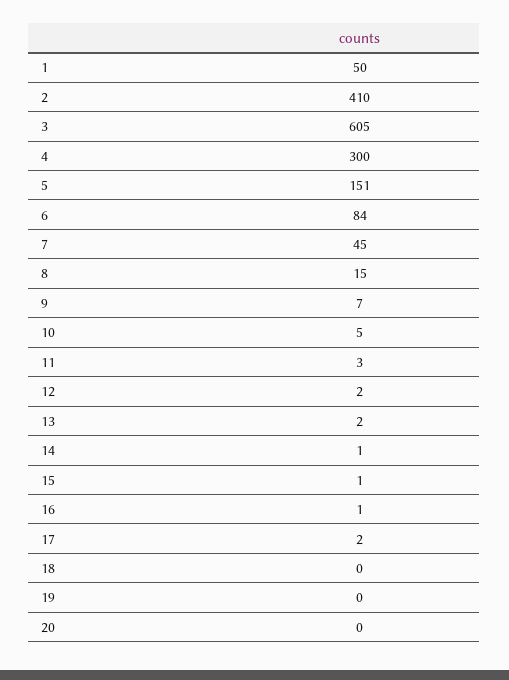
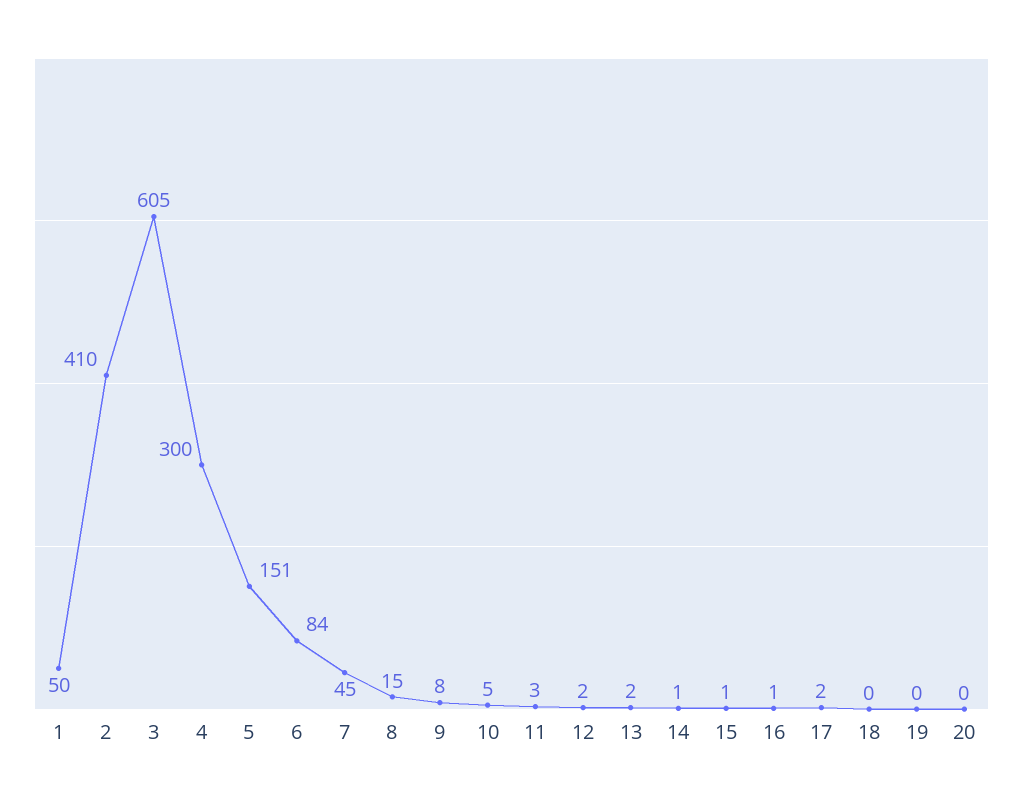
9: 7 -> 8

